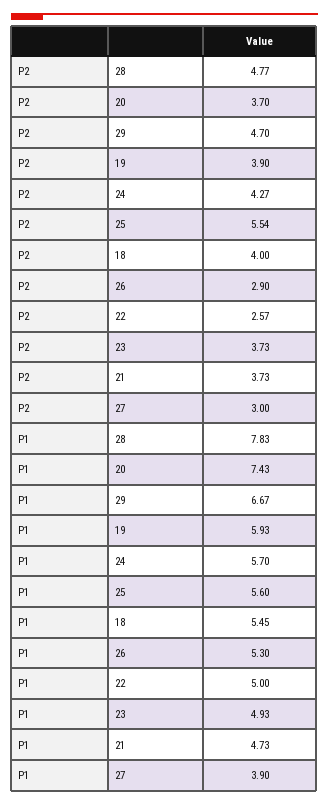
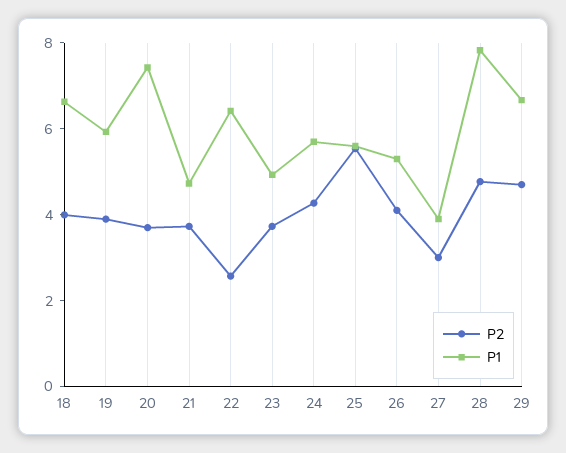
P2, 26: 2.9 -> 4
P1, 18: 5.45 -> 6.5
P1, 22: 5 -> 6.5

